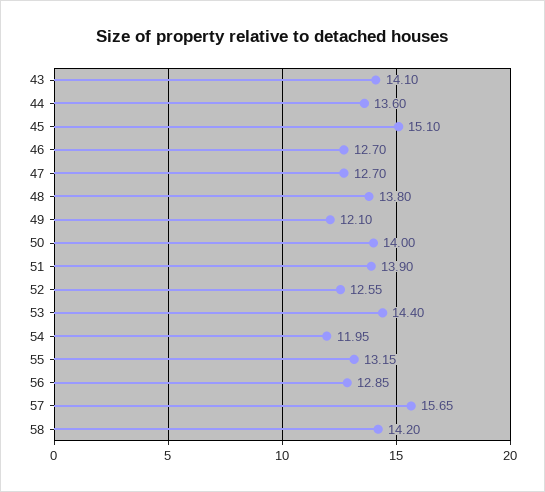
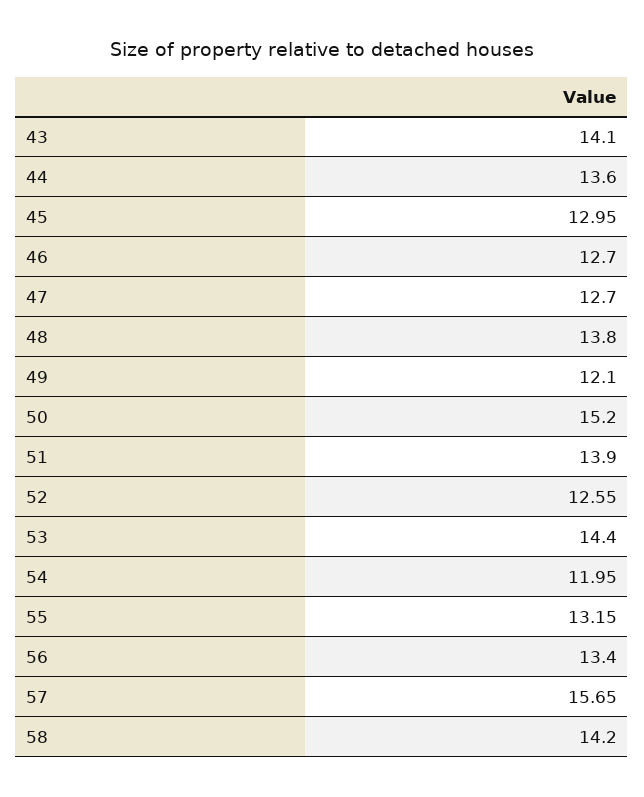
45: 15.1 -> 12.95
50: 14 -> 15.2
56: 12.85 -> 13.4

